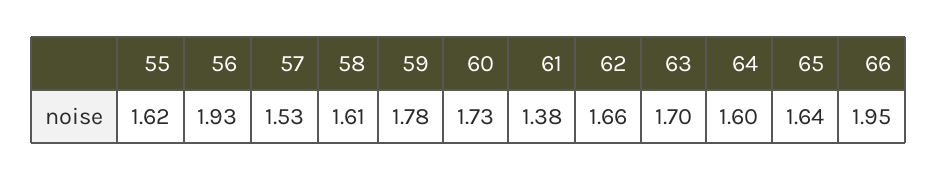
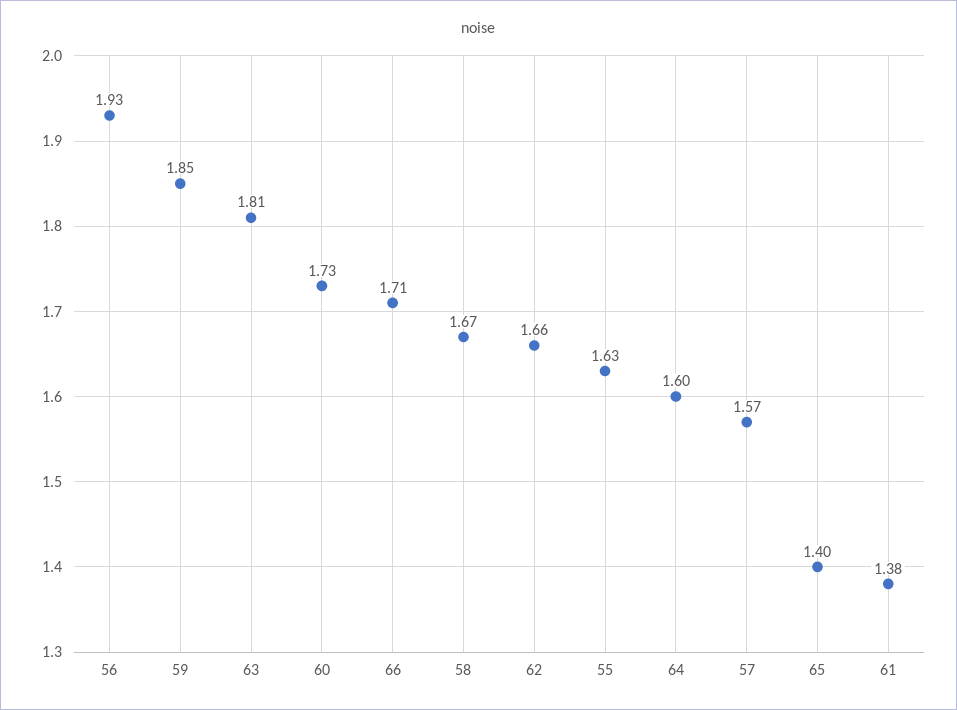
55: 1.62 -> 1.63
57: 1.53 -> 1.57
58: 1.61 -> 1.67
59: 1.78 -> 1.85
63: 1.7 -> 1.81
65: 1.64 -> 1.4
66: 1.95 -> 1.71

